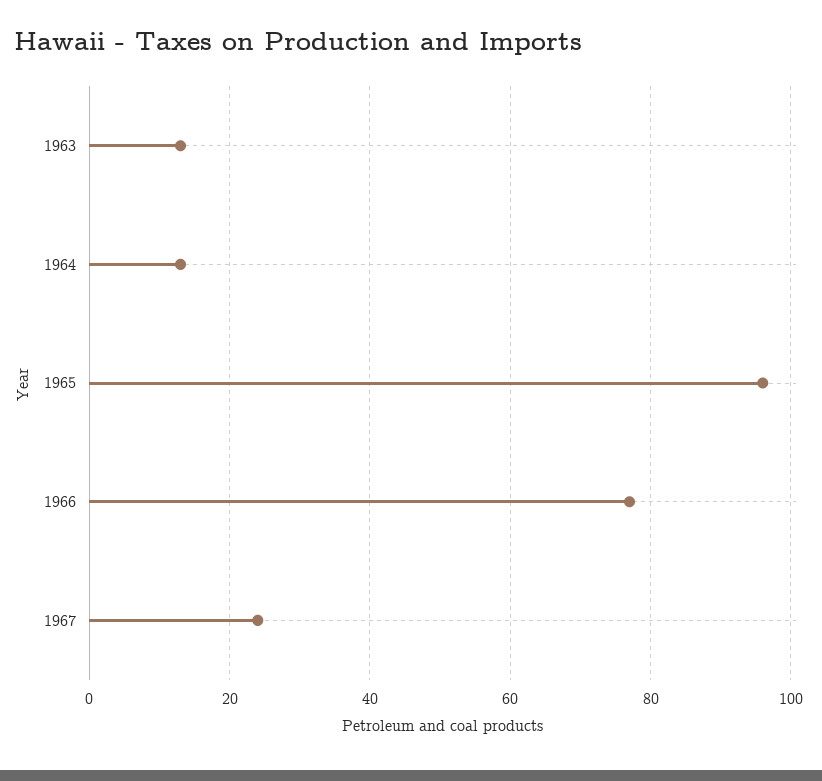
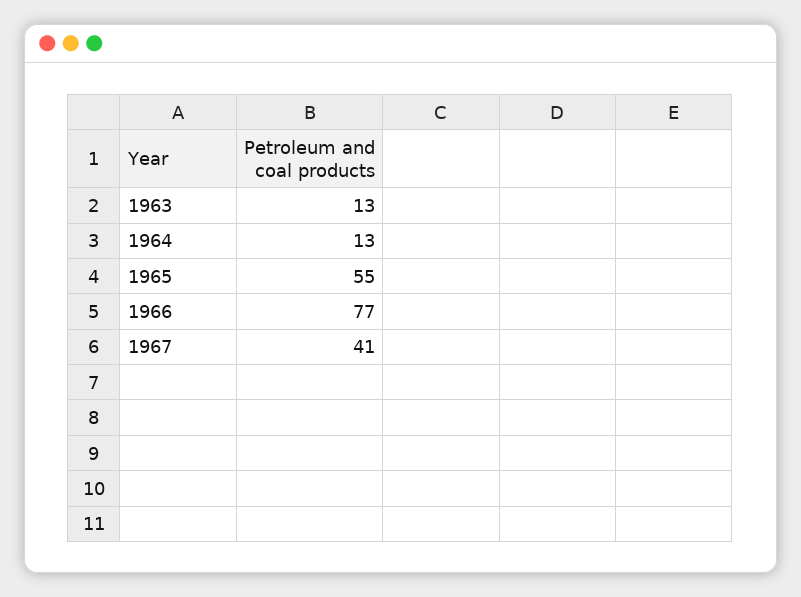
1965: 95 -> 55
1967: 25 -> 41

